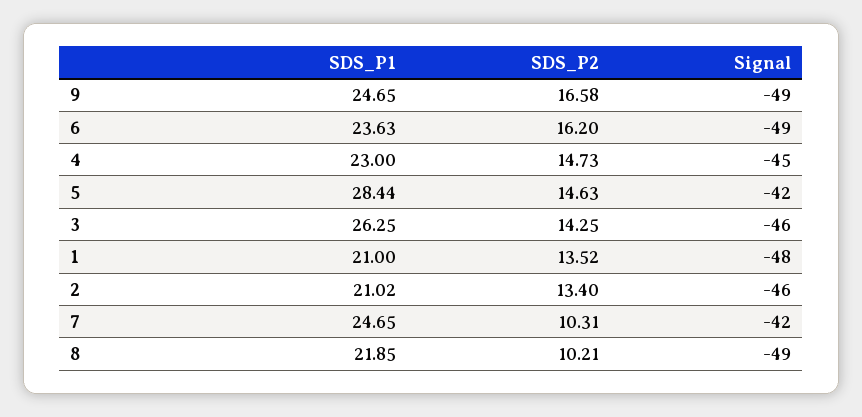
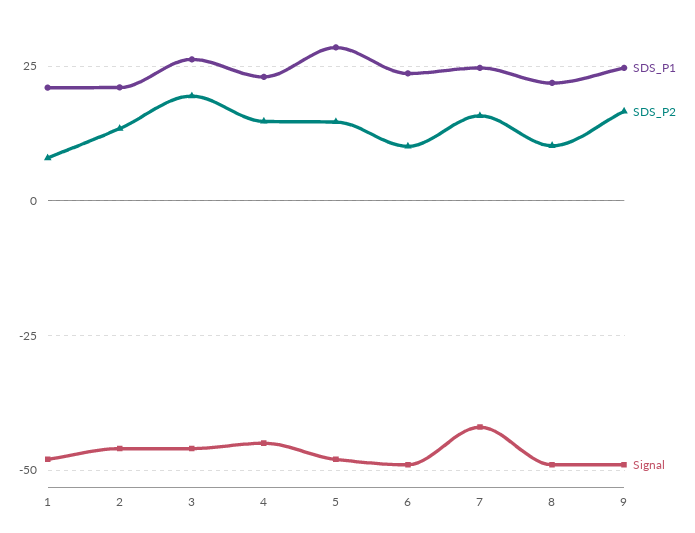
SDS_P2, 6: 16.2 -> 10
Signal, 5: -42 -> -47.5
SDS_P2, 3: 14.25 -> 20
SDS_P2, 1: 13.52 -> 7.5
SDS_P2, 7: 10.31 -> 15

